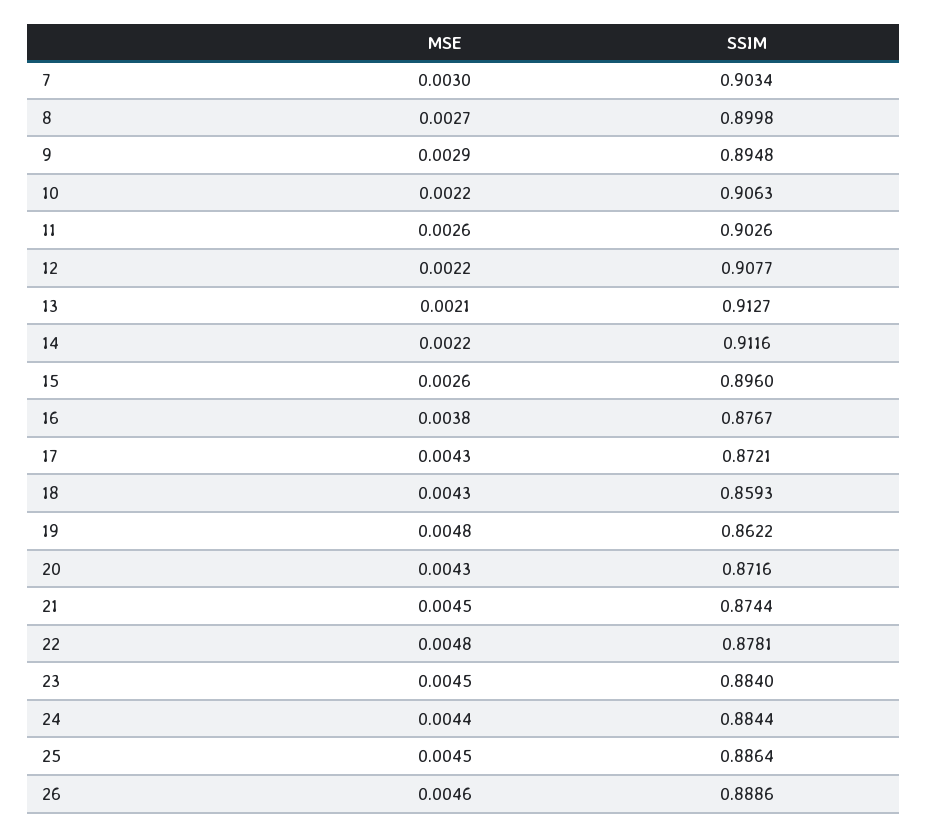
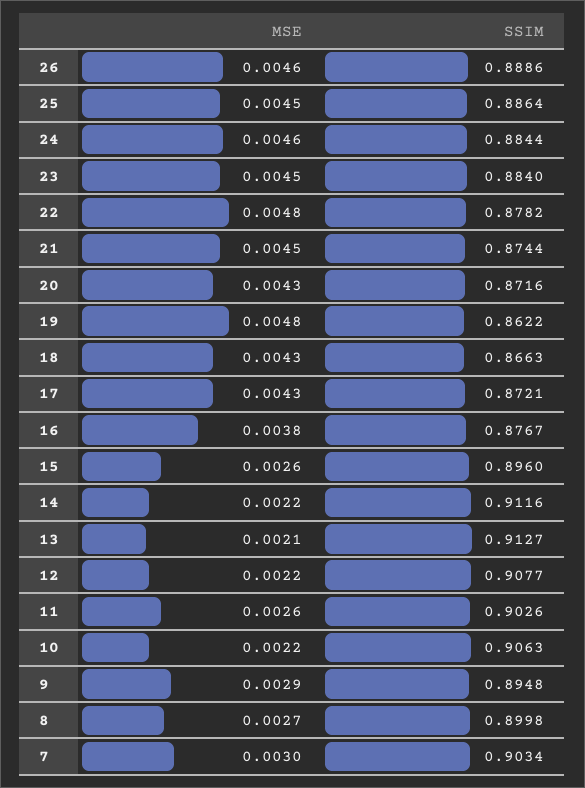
SSIM, 18: 0.8593 -> 0.8663
SSIM, 22: 0.8781 -> 0.8782
MSE, 24: 0.0044 -> 0.0046

